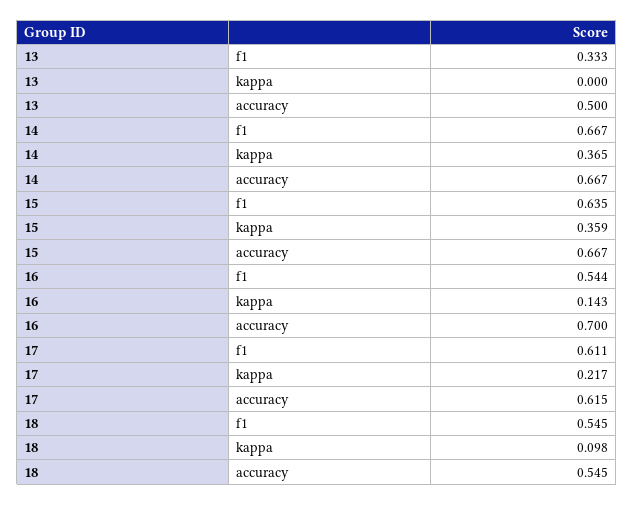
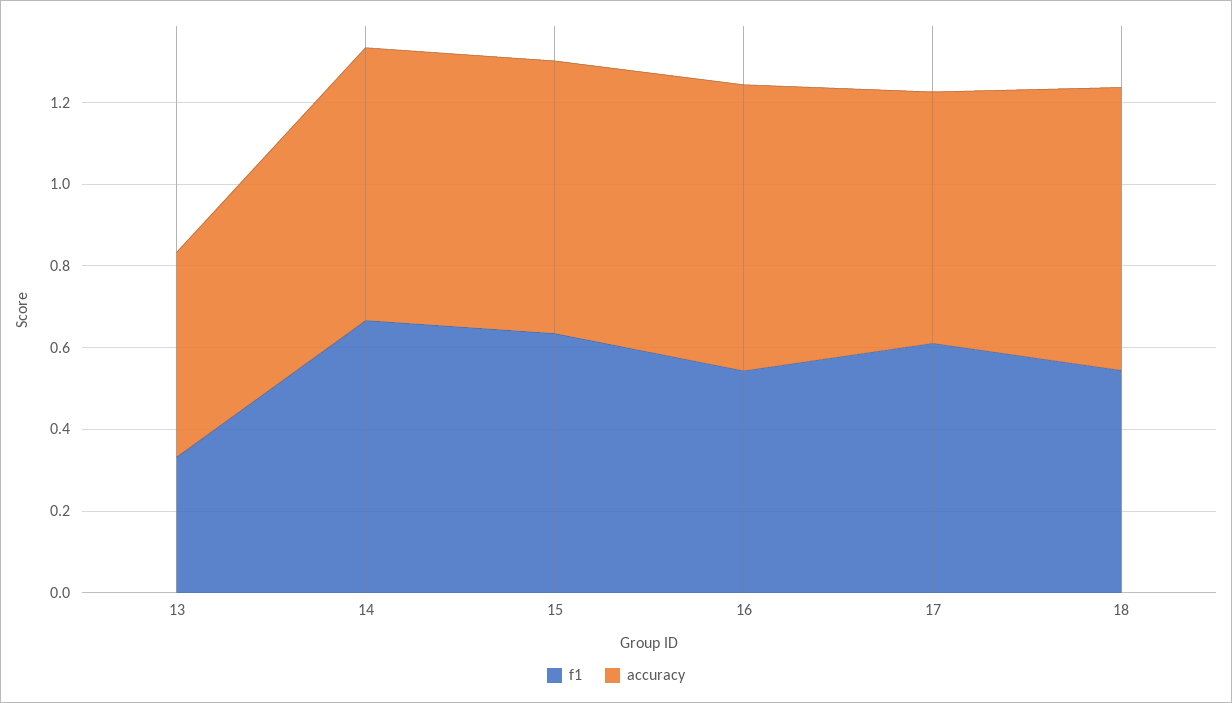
kappa, 13: 0 -> none
kappa, 14: 0.365 -> none
kappa, 15: 0.359 -> none
kappa, 16: 0.143 -> none
kappa, 17: 0.217 -> none
kappa, 18: 0.098 -> none
accuracy, 18: 0.545 -> 0.7

